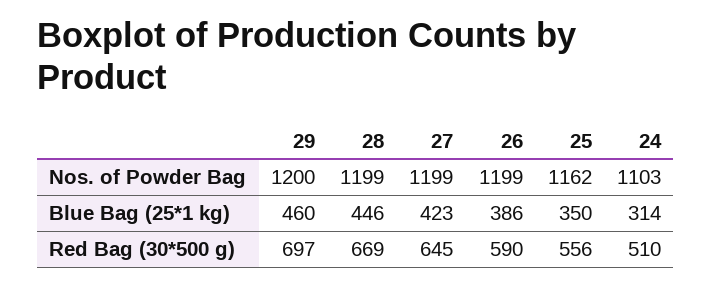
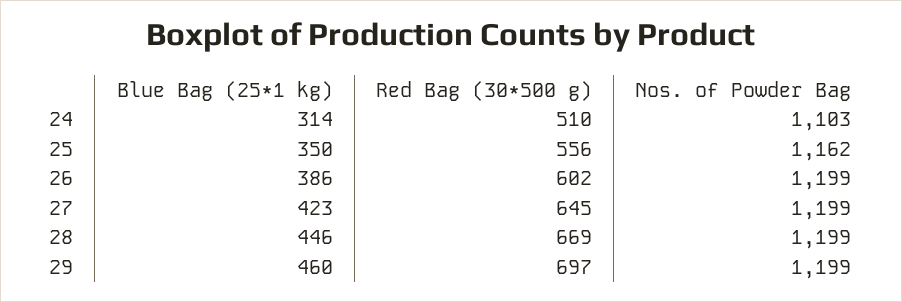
29, Nos. of Powder Bag: 1200 -> 1199
26, Red Bag (30*500 g): 590 -> 602

